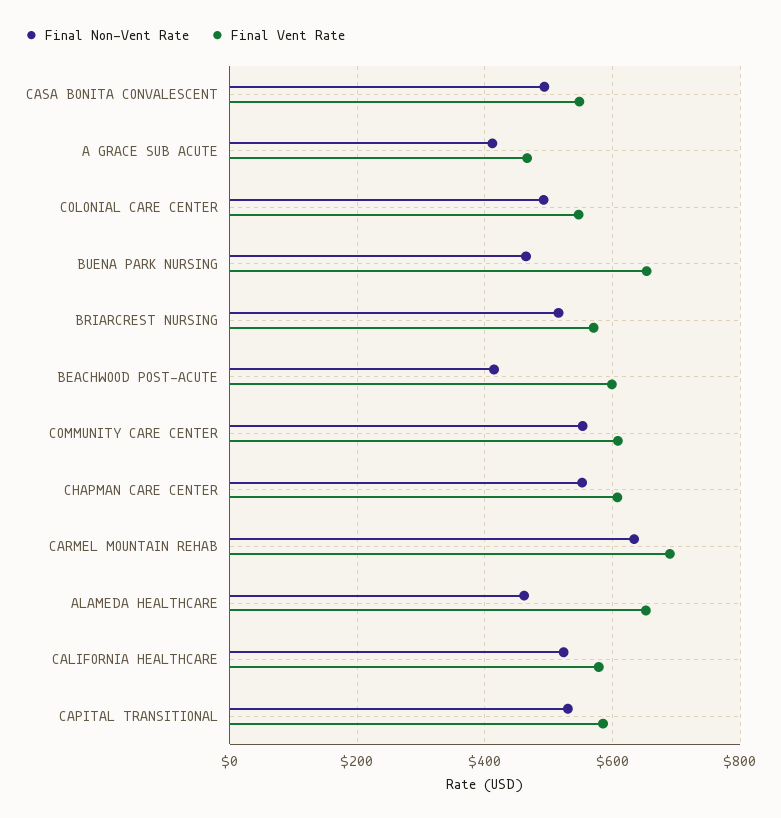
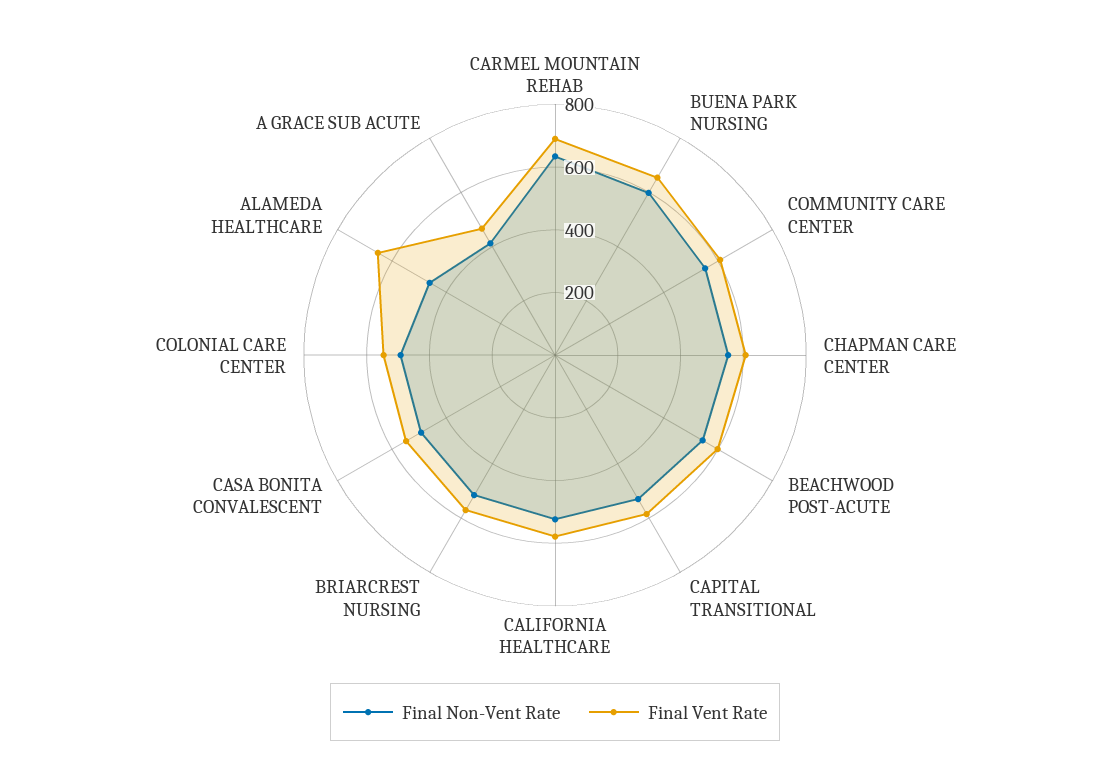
Final Non-Vent Rate, BUENA PARK NURSING: 460 -> 600
Final Non-Vent Rate, BEACHWOOD POST-ACUTE: 420 -> 550

